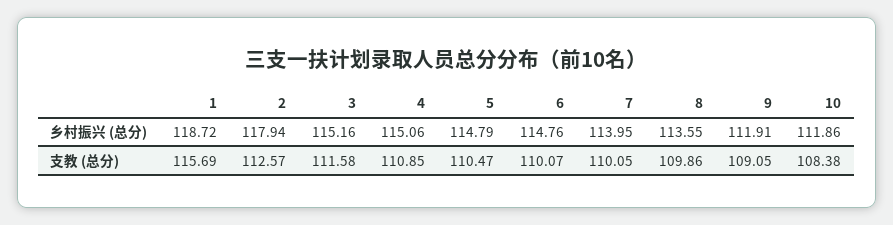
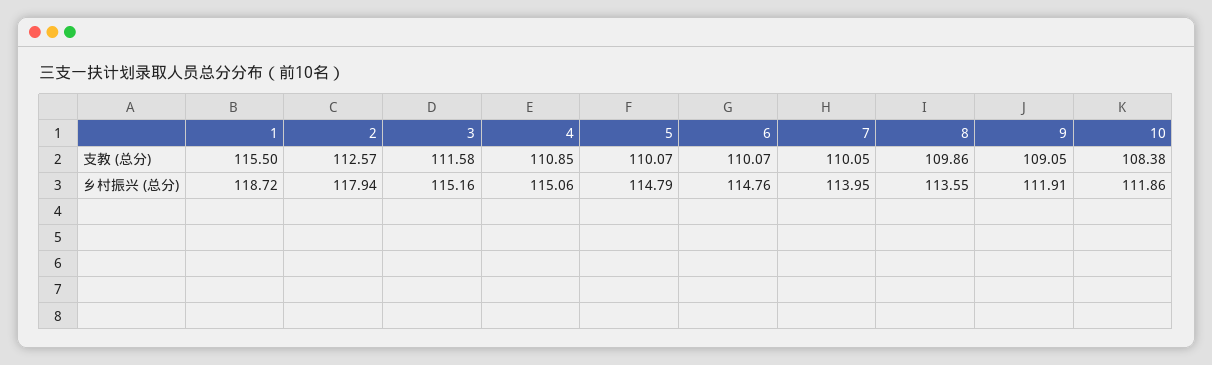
1, 支教 (总分): 115.69 -> 115.5
5, 支教 (总分): 110.47 -> 110.07

